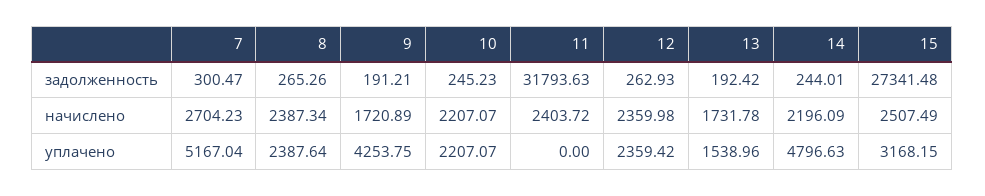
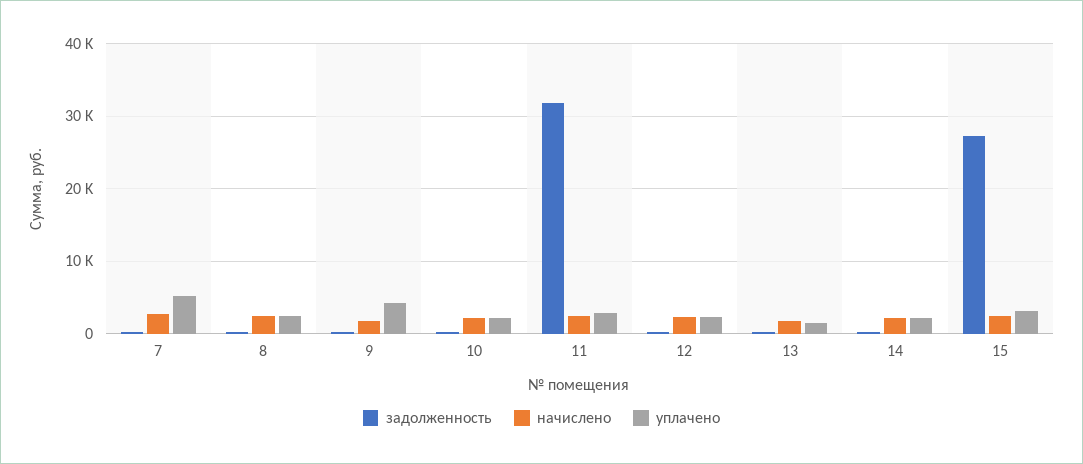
уплачено, 11: 0 -> 3000
уплачено, 14: 4796.63 -> 2000

